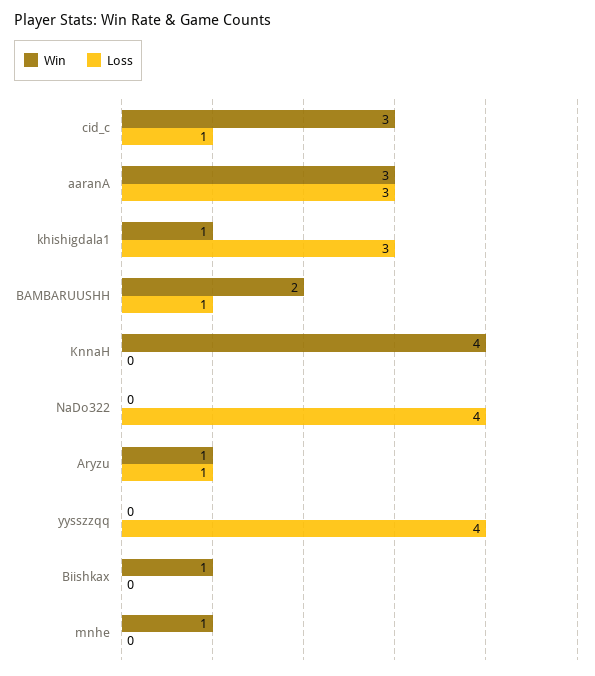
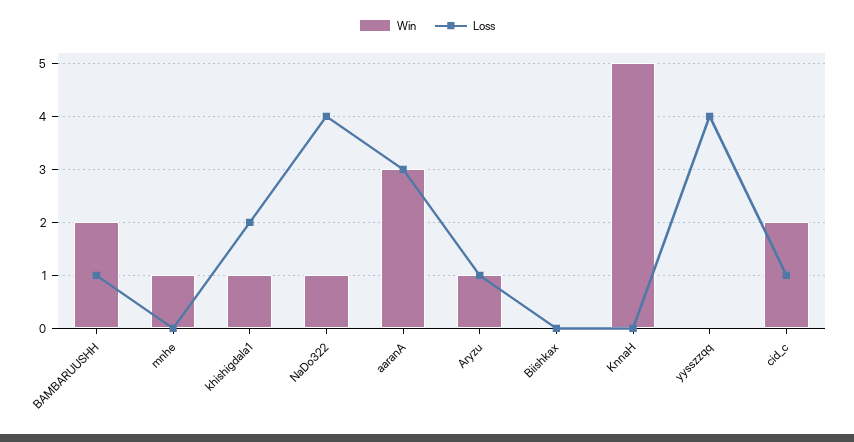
Win, cid_c: 3 -> 2
Loss, khishigdala1: 3 -> 2
Win, KnnaH: 4 -> 5
Win, NaDo322: 0 -> 1
Win, Biishkax: 1 -> 0

